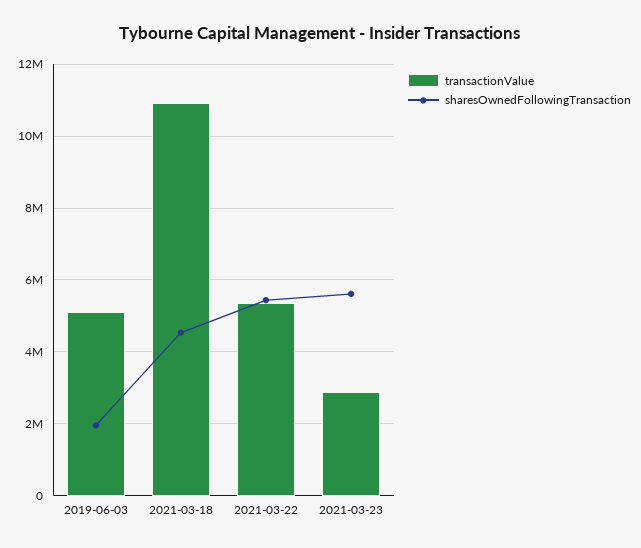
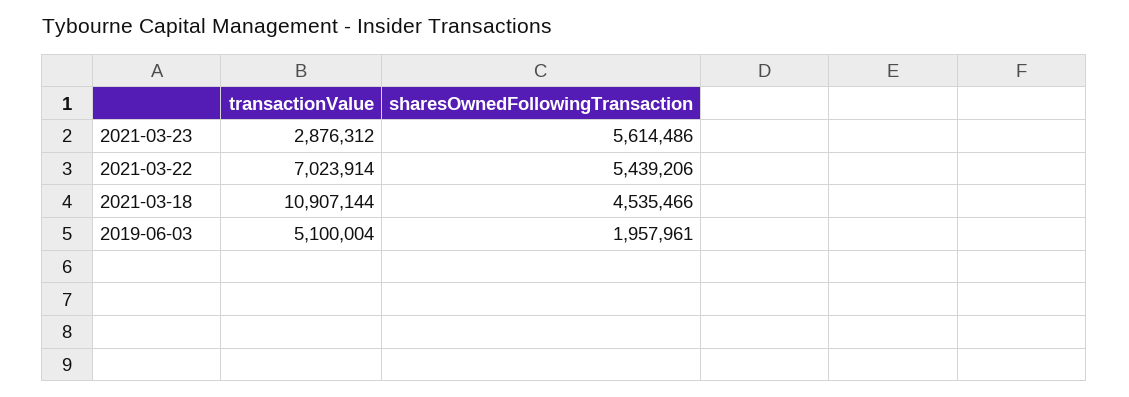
transactionValue, 2021-03-22: 5400000 -> 7023914

